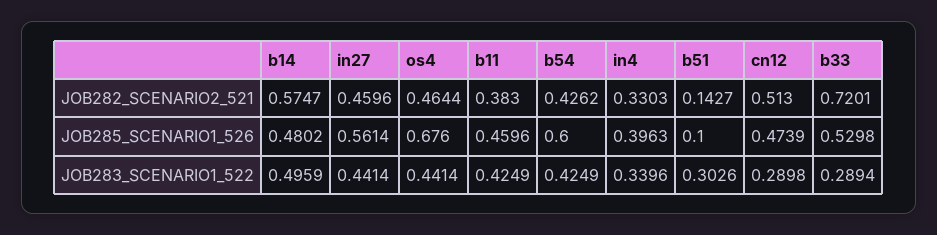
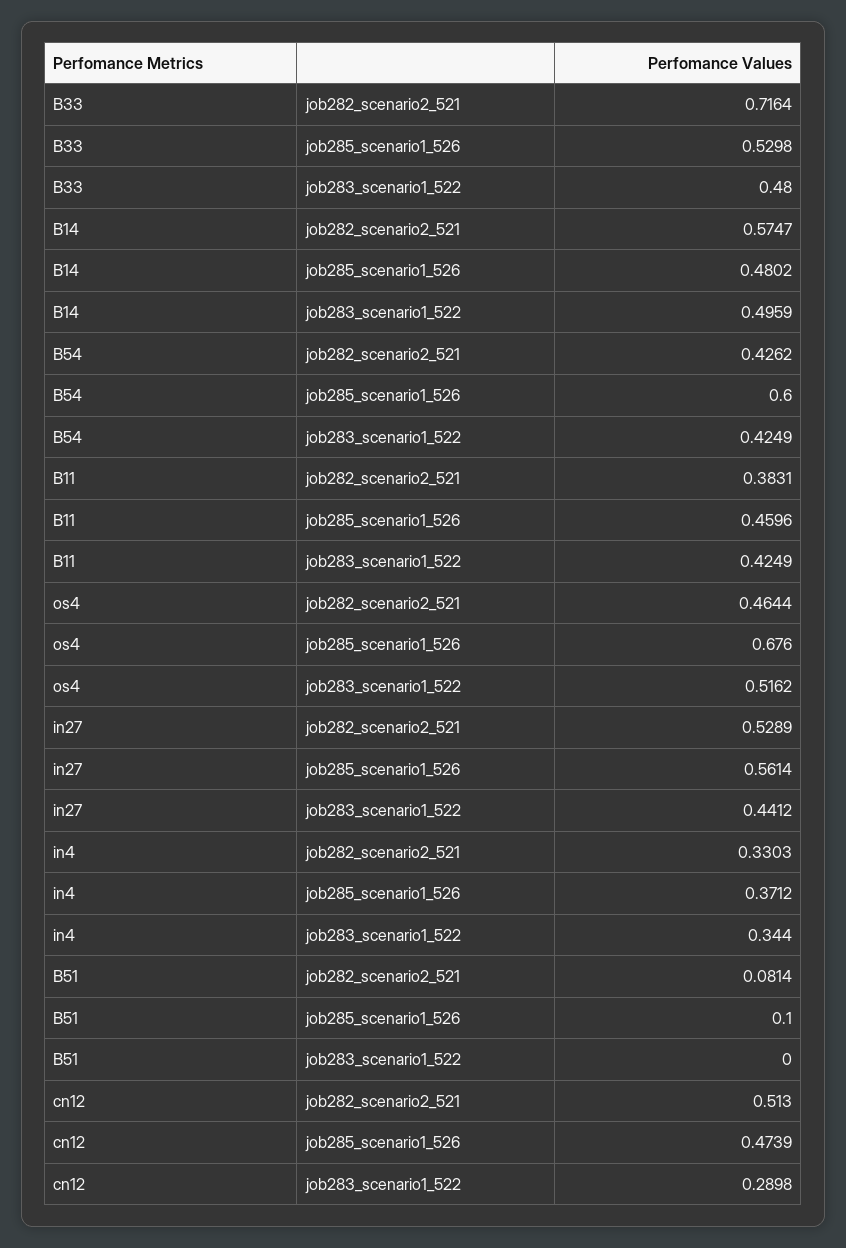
in27, JOB282_SCENARIO2_521: 0.4596 -> 0.5289
b11, JOB282_SCENARIO2_521: 0.383 -> 0.3831
b51, JOB282_SCENARIO2_521: 0.1427 -> 0.0814
b33, JOB282_SCENARIO2_521: 0.7201 -> 0.7164
in4, JOB285_SCENARIO1_526: 0.3963 -> 0.3712
in27, JOB283_SCENARIO1_522: 0.4414 -> 0.4412
os4, JOB283_SCENARIO1_522: 0.4414 -> 0.5162
in4, JOB283_SCENARIO1_522: 0.3396 -> 0.344
b51, JOB283_SCENARIO1_522: 0.3026 -> 0
b33, JOB283_SCENARIO1_522: 0.2894 -> 0.48

